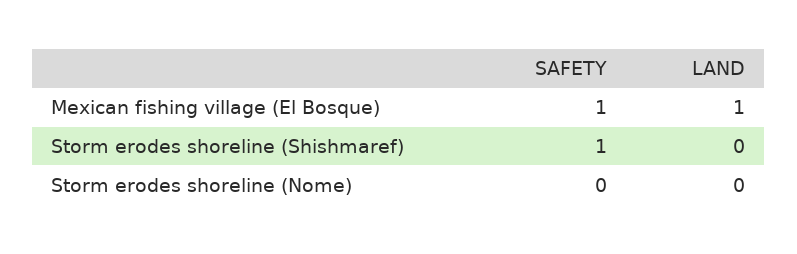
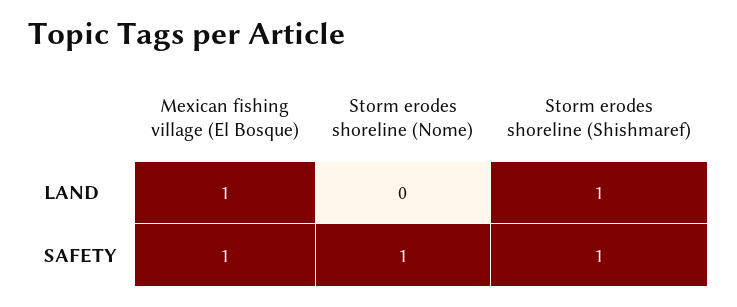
LAND, Storm erodes shoreline (Shishmaref): 0 -> 1
SAFETY, Storm erodes shoreline (Nome): 0 -> 1

